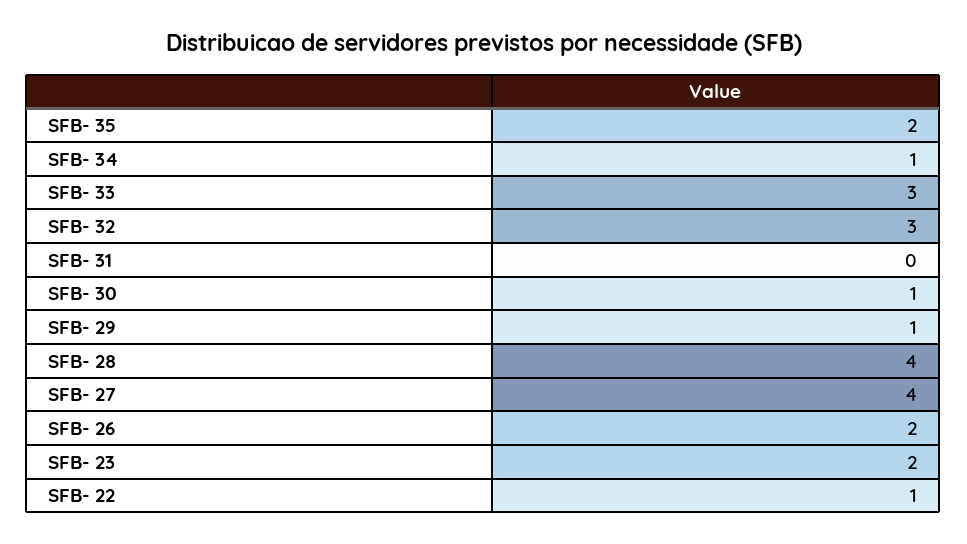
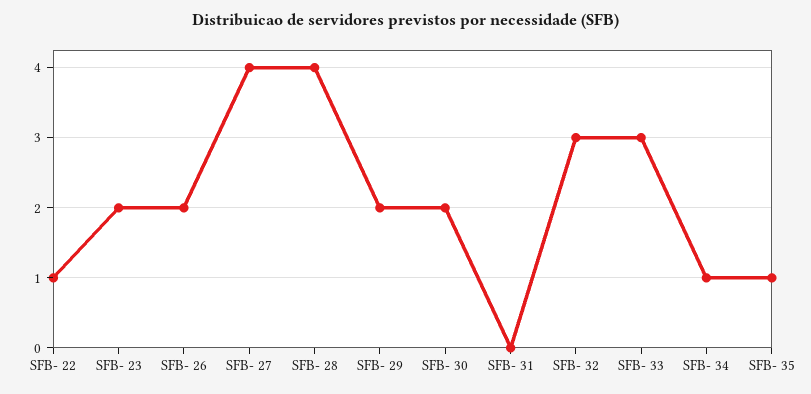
SFB- 35: 2 -> 1
SFB- 30: 1 -> 2
SFB- 29: 1 -> 2

